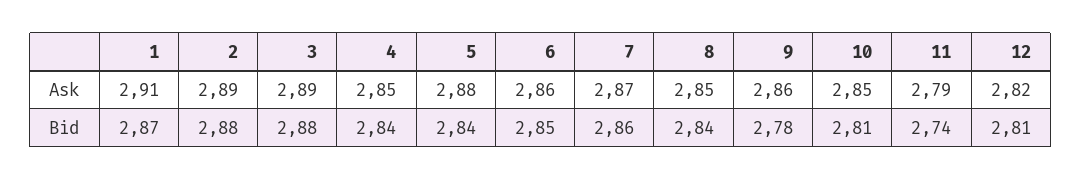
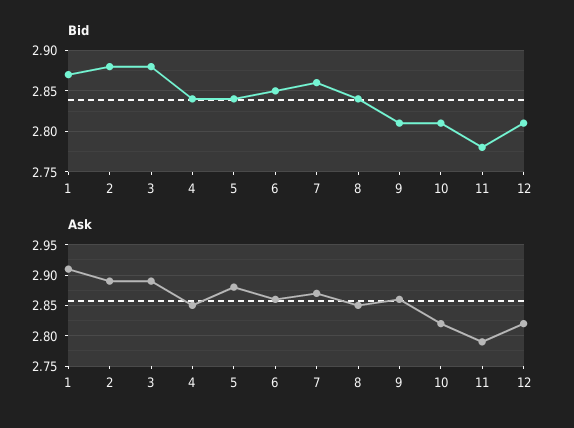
Ask, 10: 2.85 -> 2.82
Bid, 9: 2.78 -> 2.81
Bid, 11: 2.74 -> 2.78

